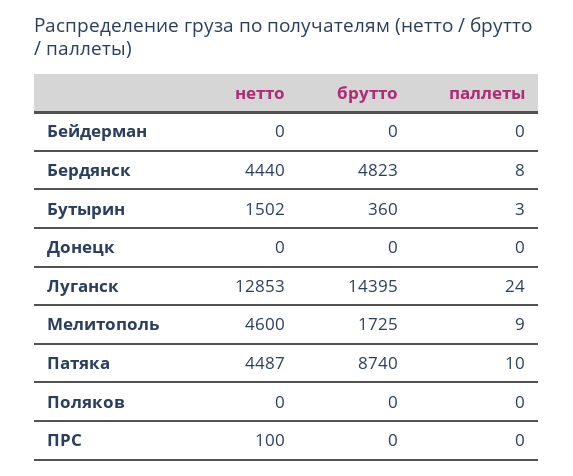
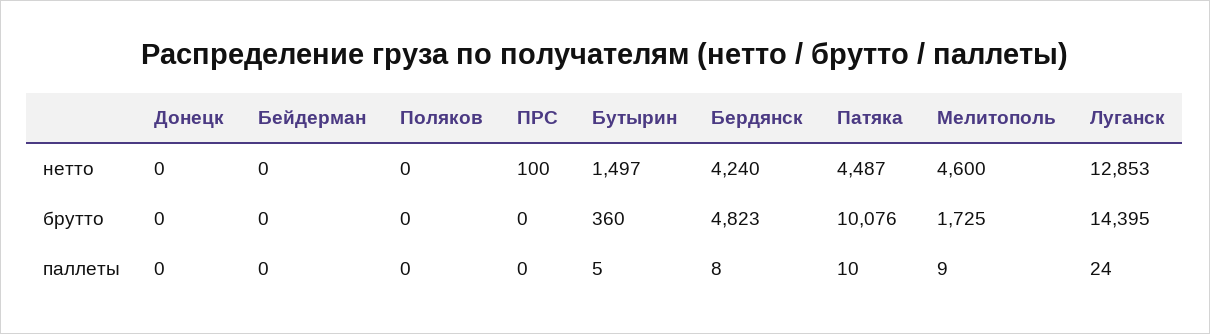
нетто, Бердянск: 4440 -> 4240
нетто, Бутырин: 1502 -> 1497
паллеты, Бутырин: 3 -> 5
брутто, Патяка: 8740 -> 10076

